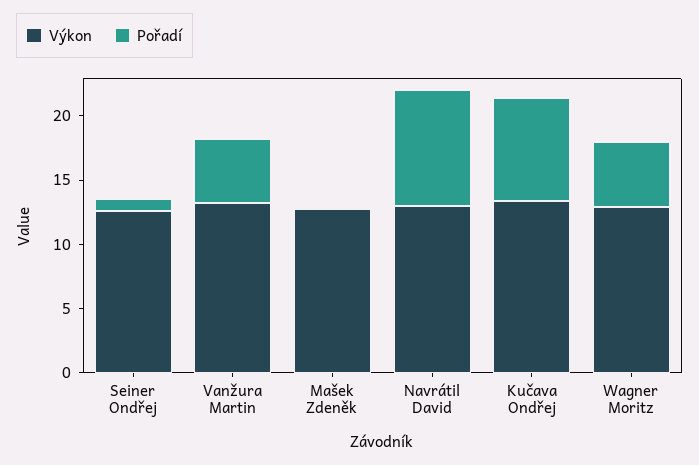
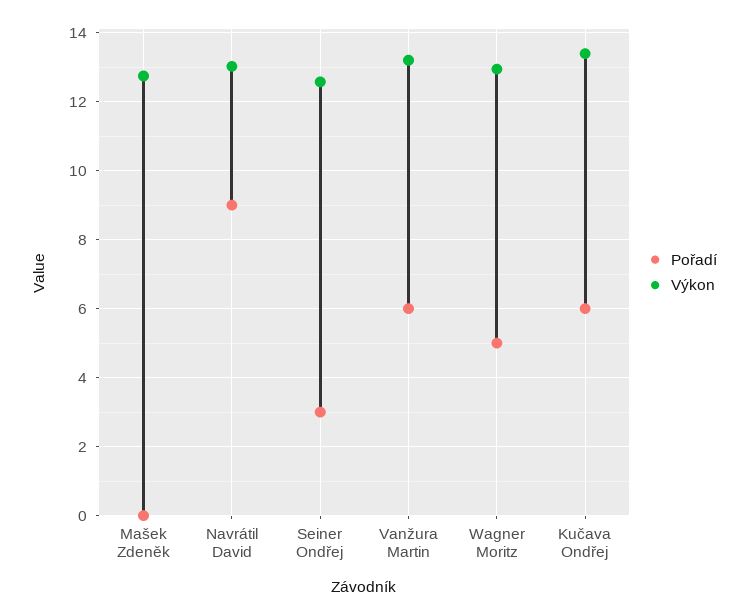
Pořadí, Seiner Ondřej: 1 -> 3
Pořadí, Vanžura Martin: 5 -> 6
Pořadí, Kučava Ondřej: 8 -> 6

